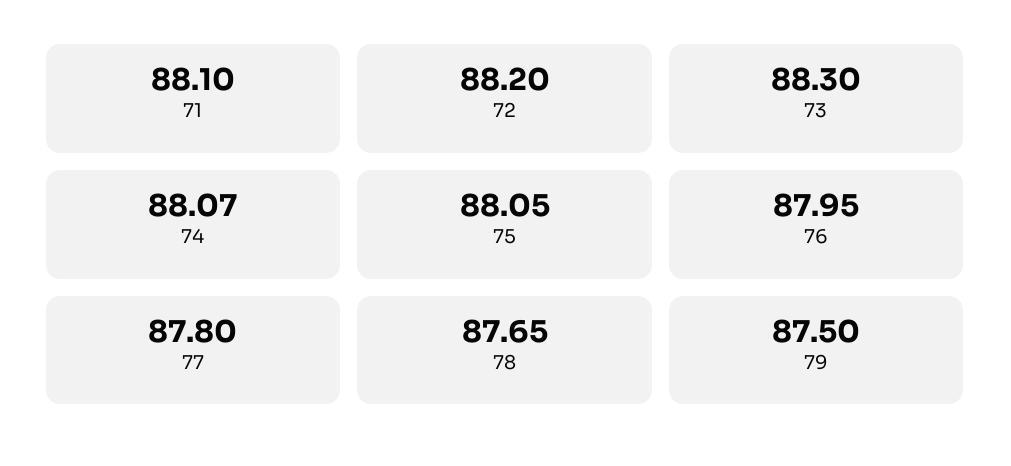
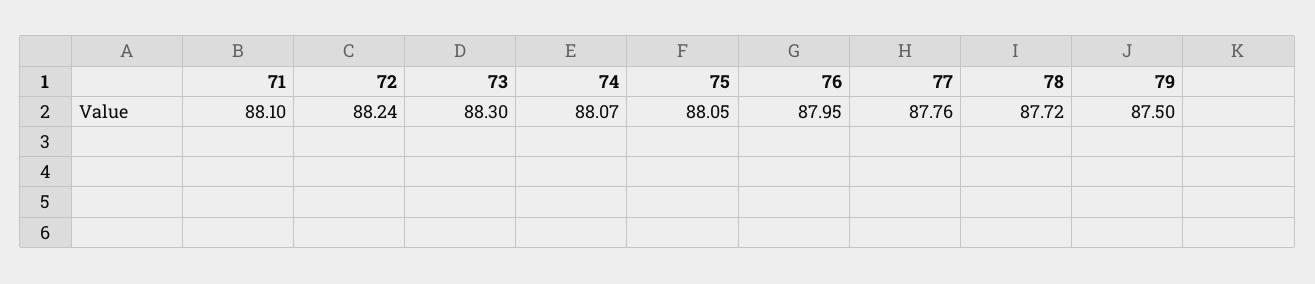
72: 88.2 -> 88.24
77: 87.8 -> 87.76
78: 87.65 -> 87.72

